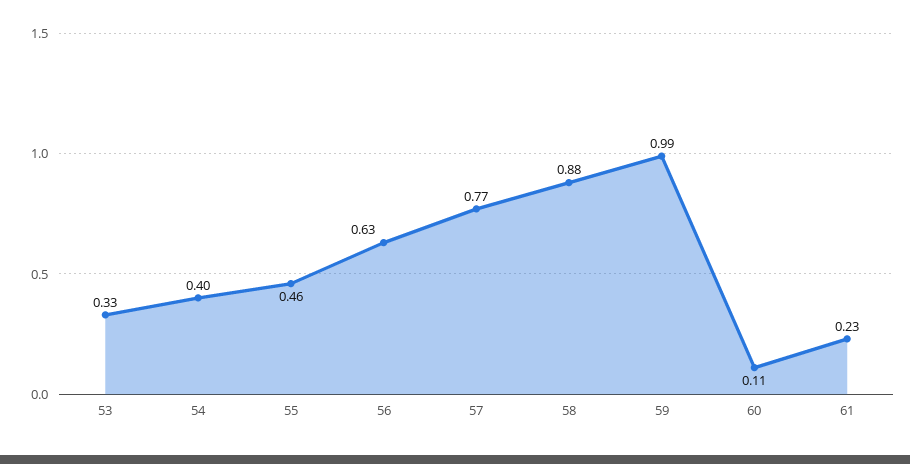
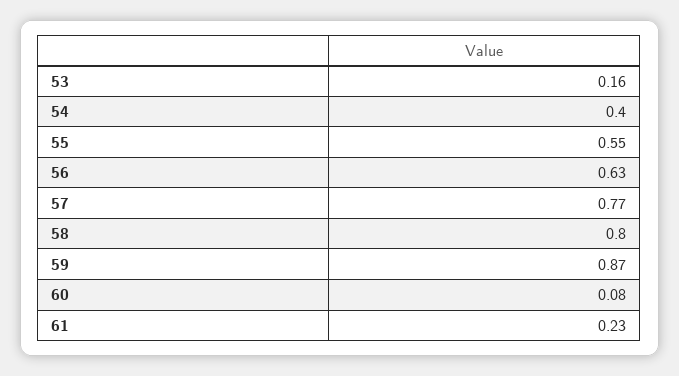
53: 0.33 -> 0.16
55: 0.46 -> 0.55
58: 0.88 -> 0.8
59: 0.99 -> 0.87
60: 0.11 -> 0.08

